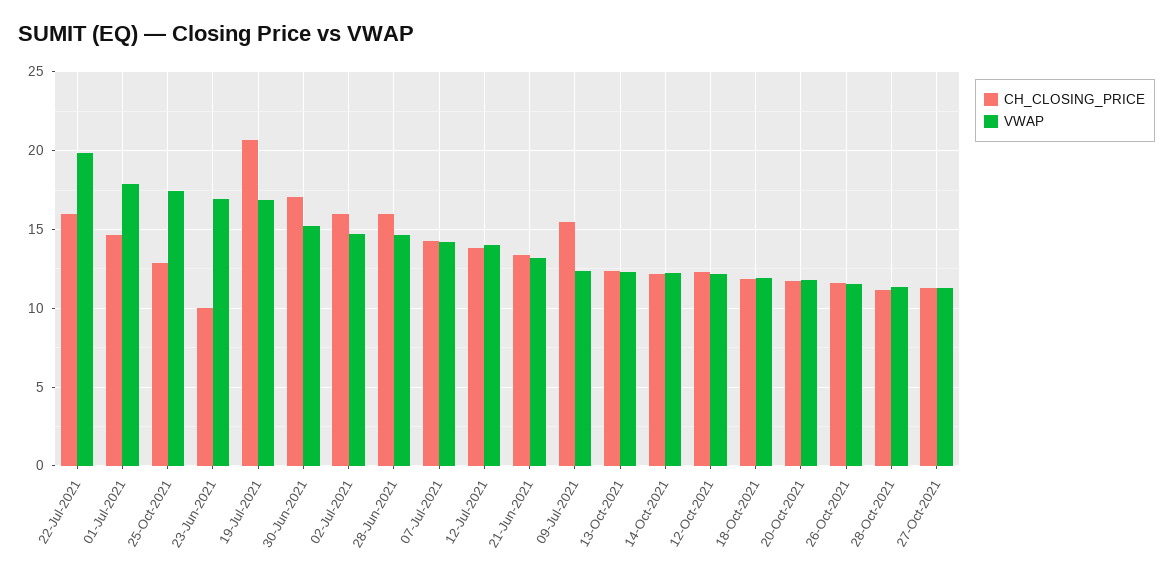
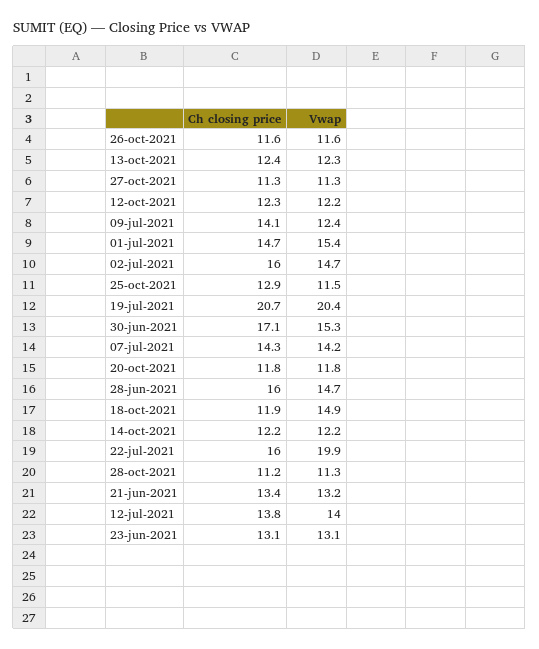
VWAP, 01-Jul-2021: 18 -> 15.4
VWAP, 25-Oct-2021: 17.5 -> 11.5
CH_CLOSING_PRICE, 23-Jun-2021: 10 -> 13.1
VWAP, 23-Jun-2021: 17 -> 13.1
VWAP, 19-Jul-2021: 17 -> 20.4
CH_CLOSING_PRICE, 09-Jul-2021: 15.5 -> 14.1
VWAP, 18-Oct-2021: 12 -> 14.9

